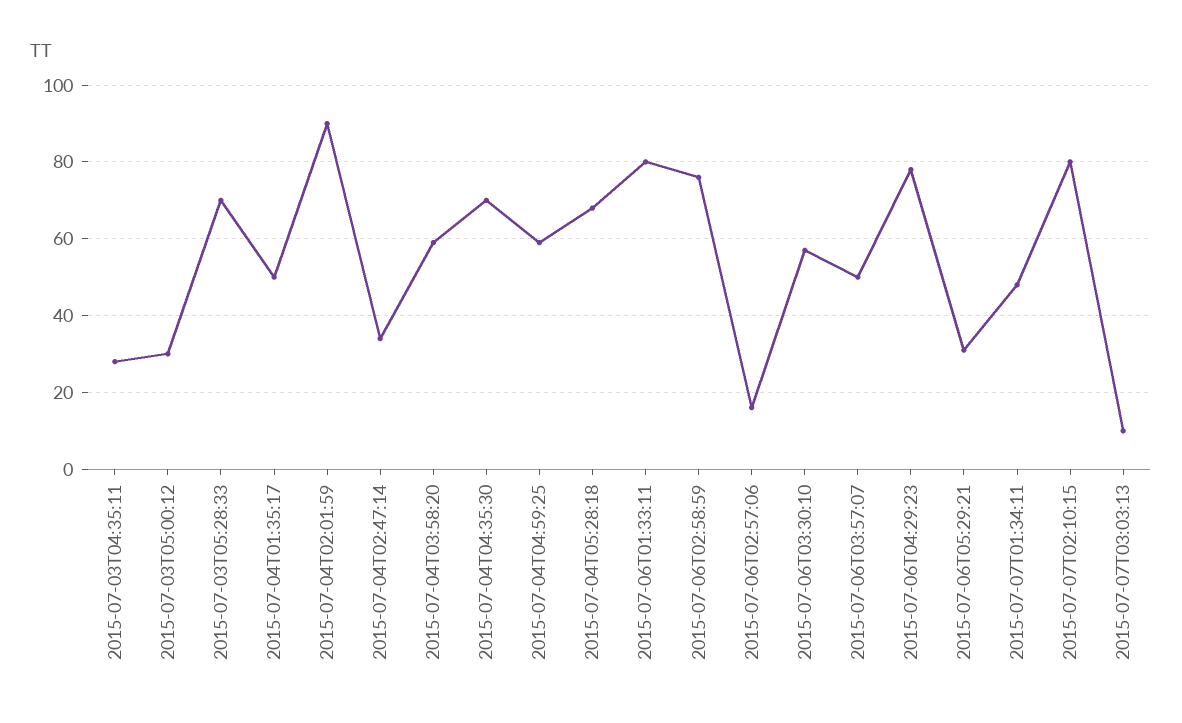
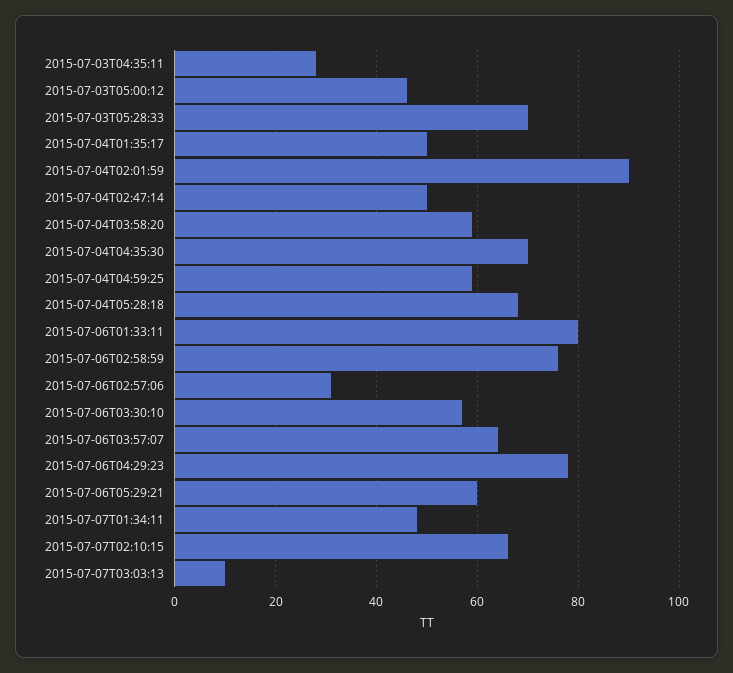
2015-07-03T05:00:12: 30 -> 45
2015-07-04T02:47:14: 35 -> 50
2015-07-06T02:57:06: 15 -> 30
2015-07-06T03:57:07: 50 -> 65
2015-07-06T05:29:21: 30 -> 60
2015-07-07T02:10:15: 80 -> 65

